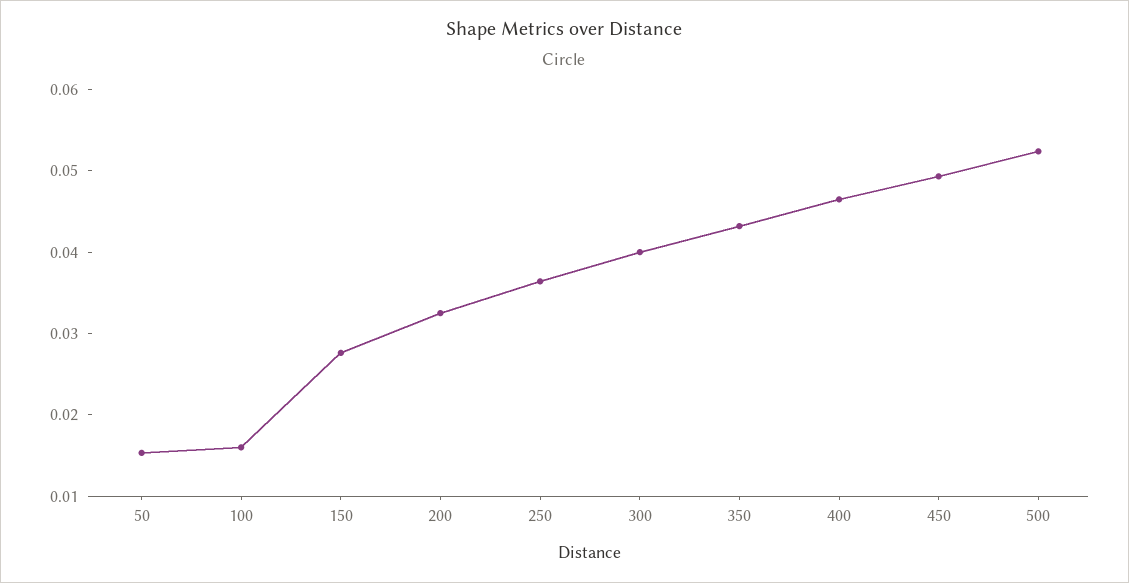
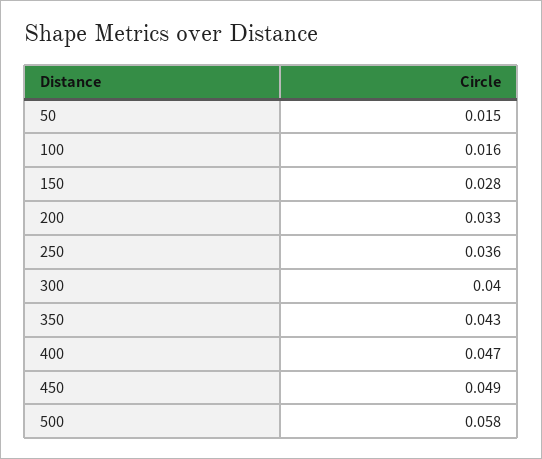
500: 0.052 -> 0.058

